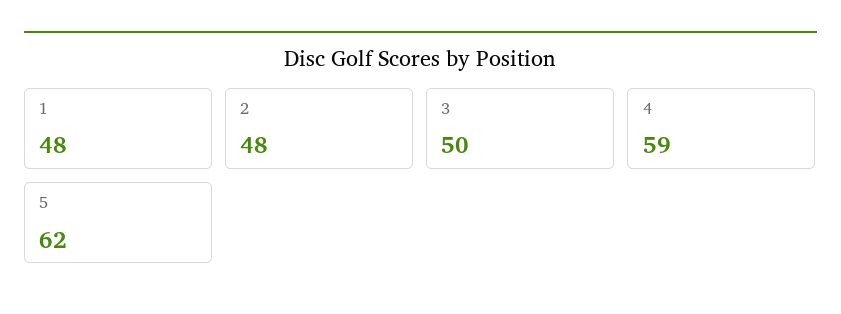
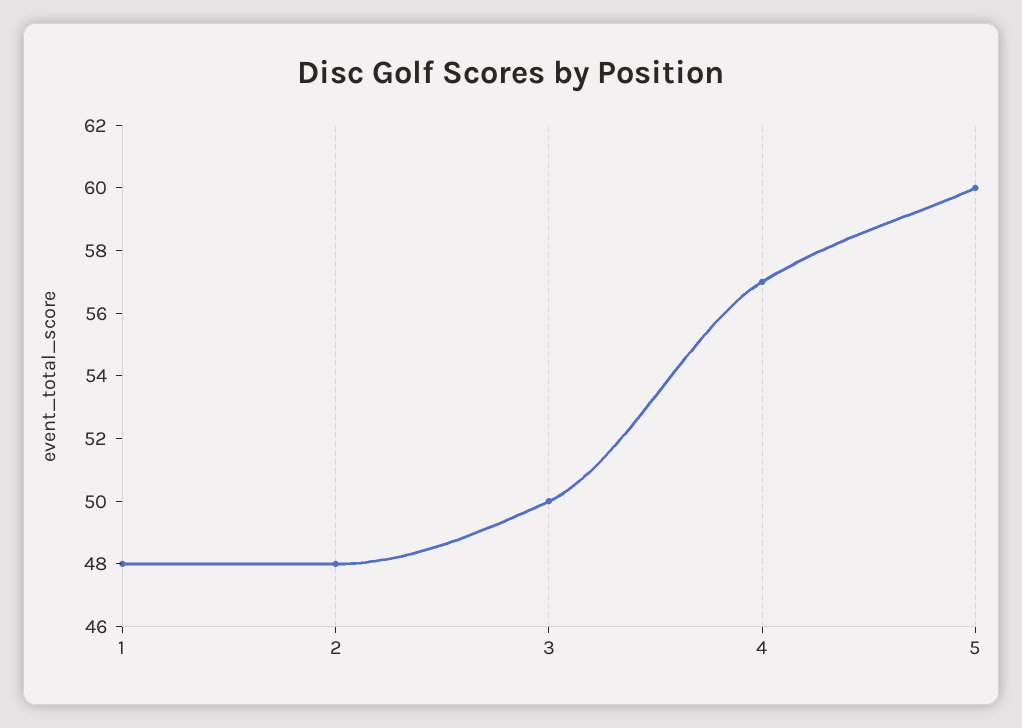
4: 59 -> 57
5: 62 -> 60

